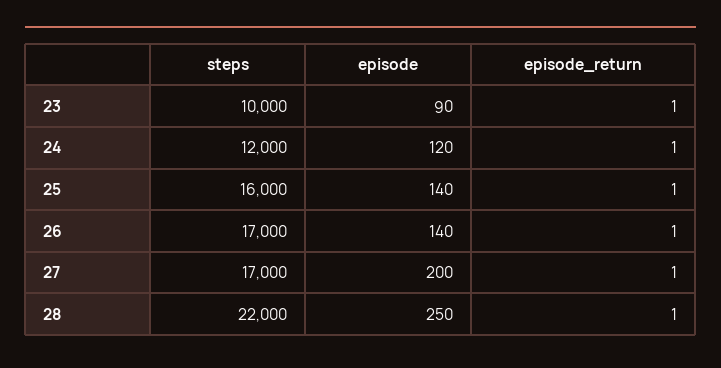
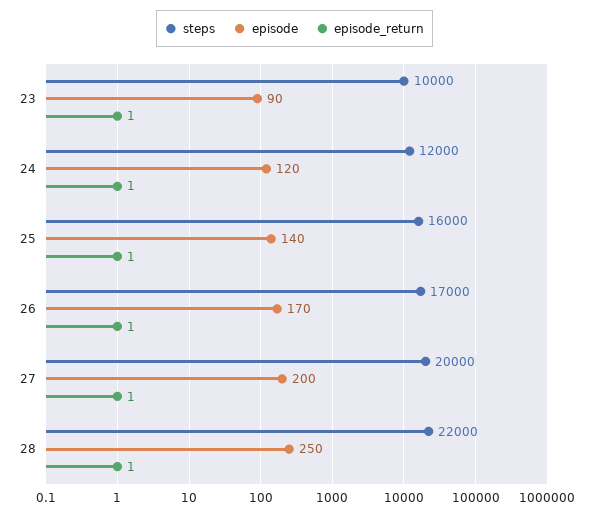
episode, 26: 140 -> 170
steps, 27: 17000 -> 20000

